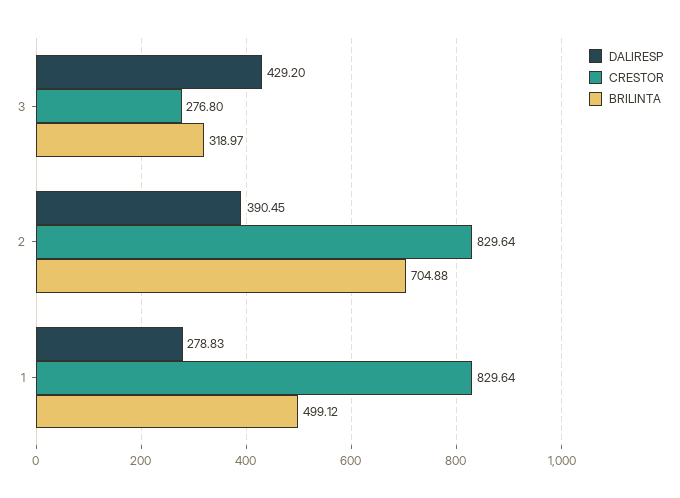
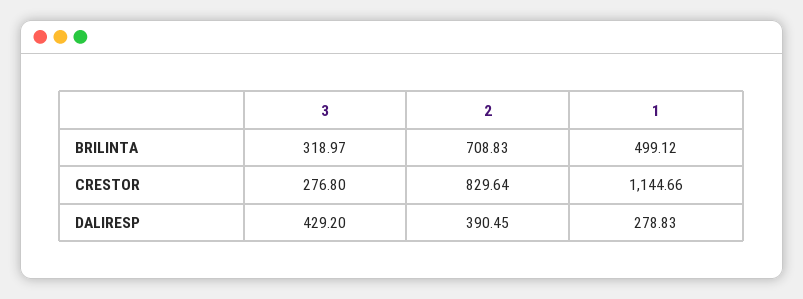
BRILINTA, 2: 704.88 -> 708.83
CRESTOR, 1: 829.64 -> 1144.66

